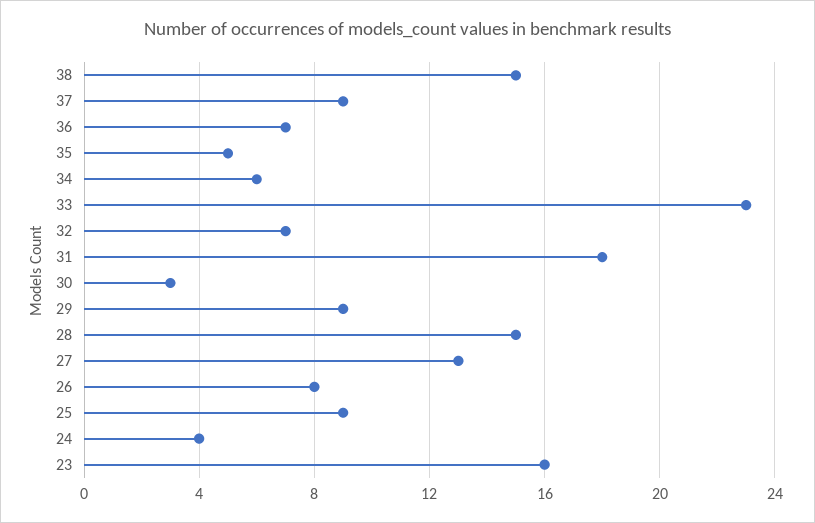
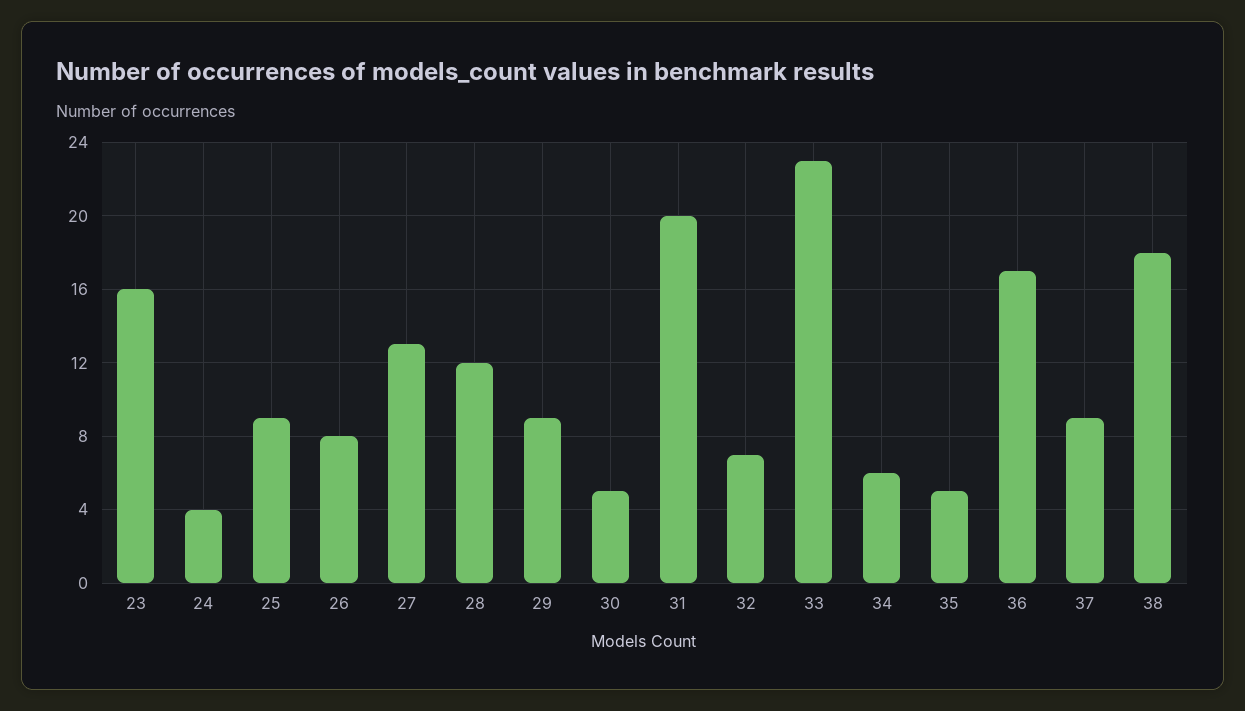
38: 15 -> 18
36: 7 -> 17
31: 18 -> 20
30: 3 -> 5
28: 15 -> 12

